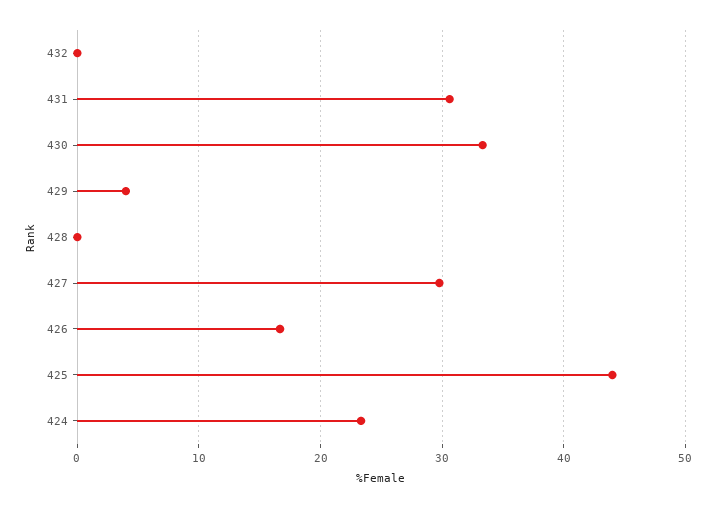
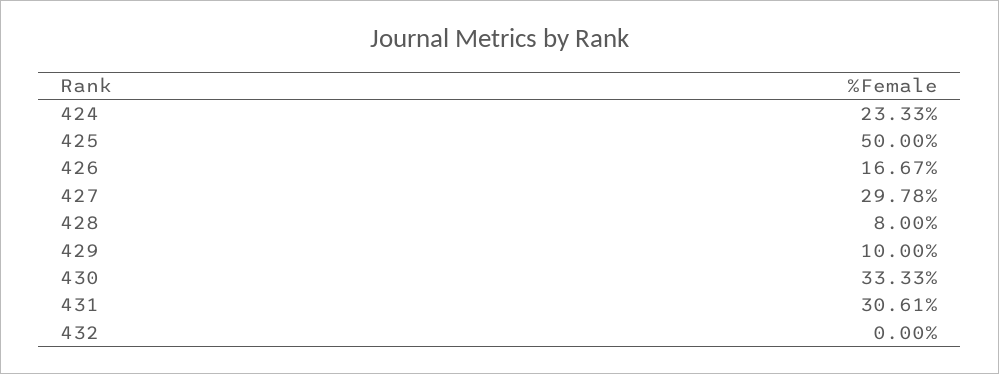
429: 4 -> 10
428: 0 -> 8
425: 44 -> 50

